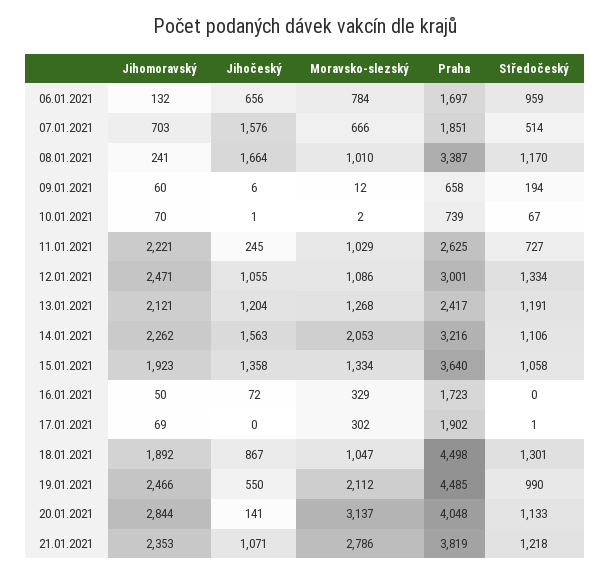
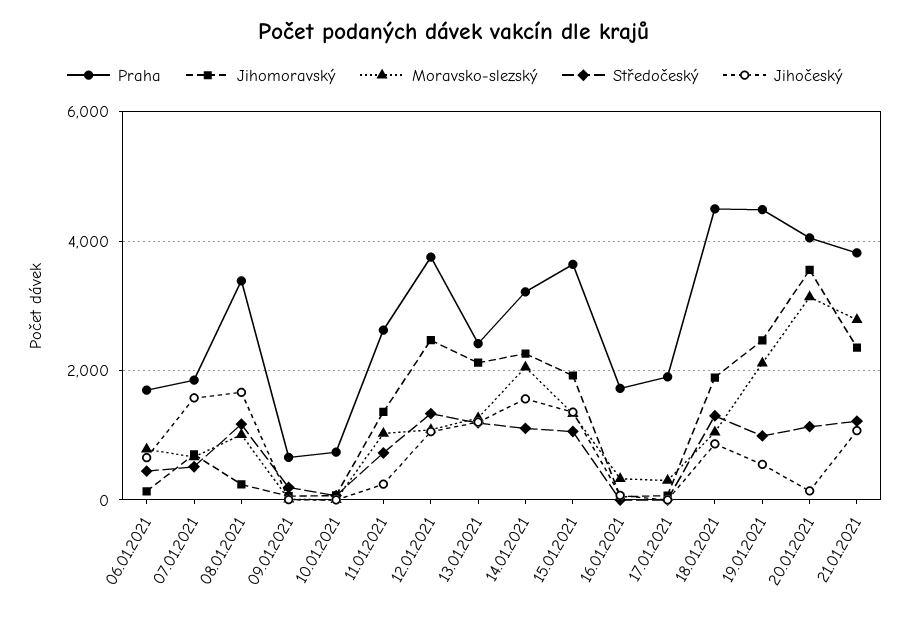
Středočeský, 06.01.2021: 959 -> 400
Jihomoravský, 11.01.2021: 2221 -> 1400
Praha, 12.01.2021: 3001 -> 3800
Jihomoravský, 20.01.2021: 2844 -> 3600

